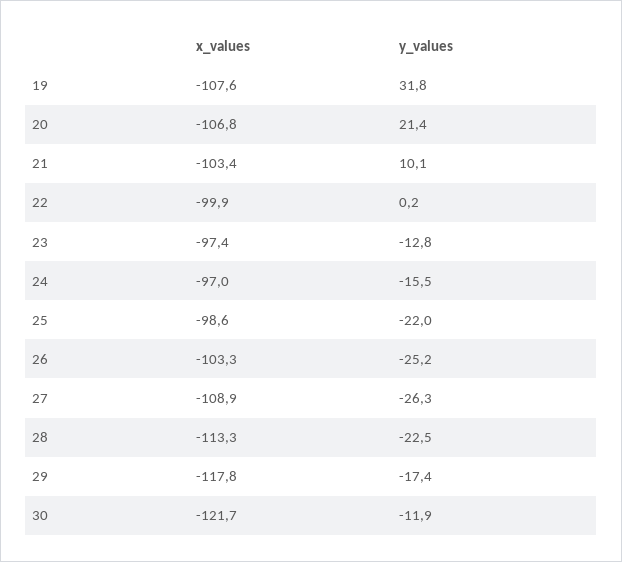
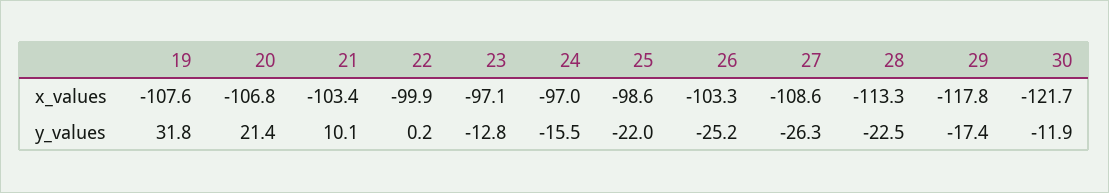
x_values, 23: -97.4 -> -97.1
x_values, 27: -108.9 -> -108.6

